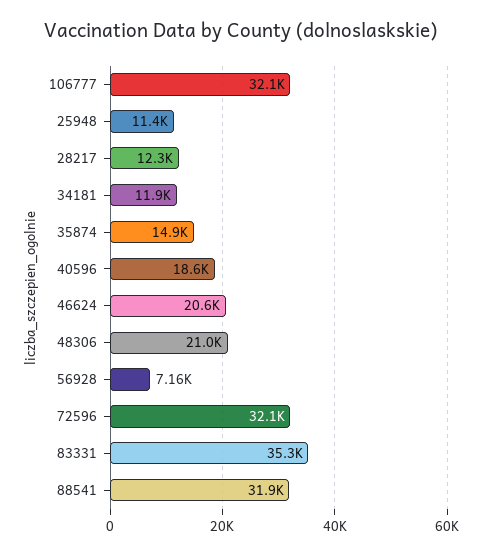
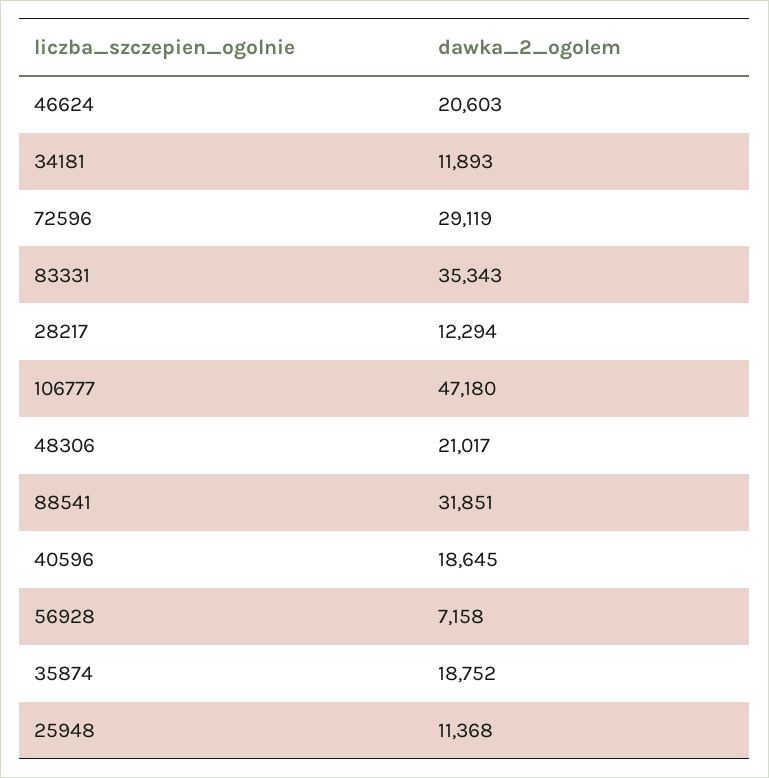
106777: 32100 -> 47180
35874: 14900 -> 18752
72596: 32100 -> 29119

